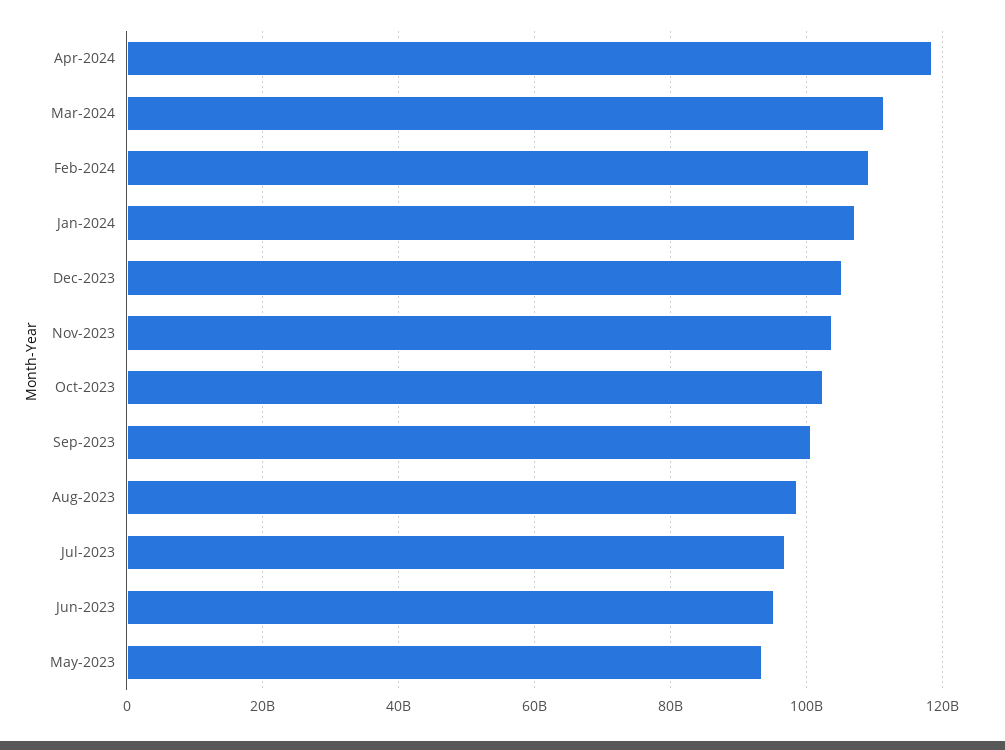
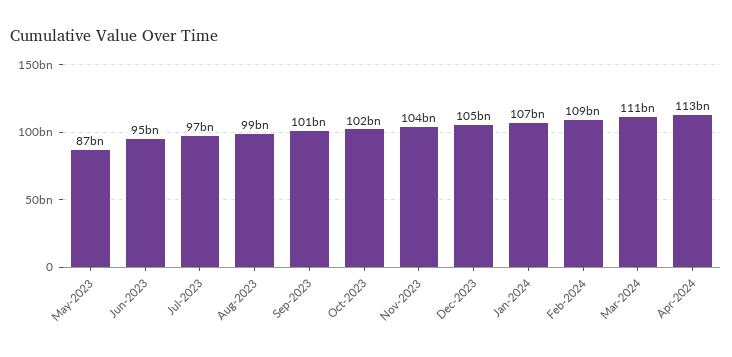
Apr-2024: 118000000000 -> 113000000000
May-2023: 94000000000 -> 87000000000

